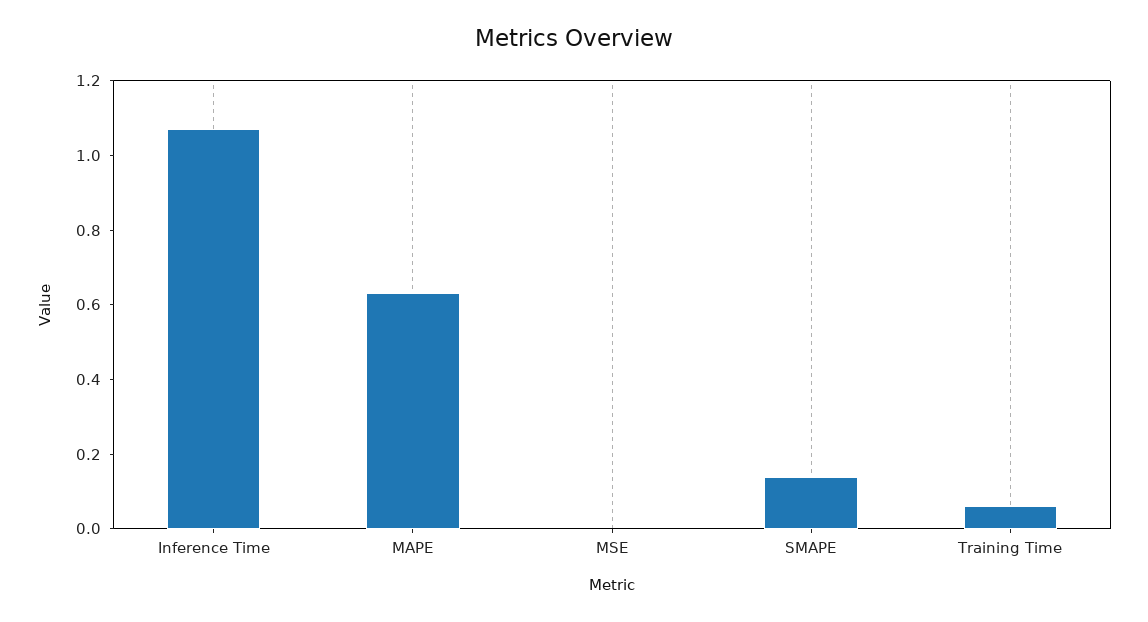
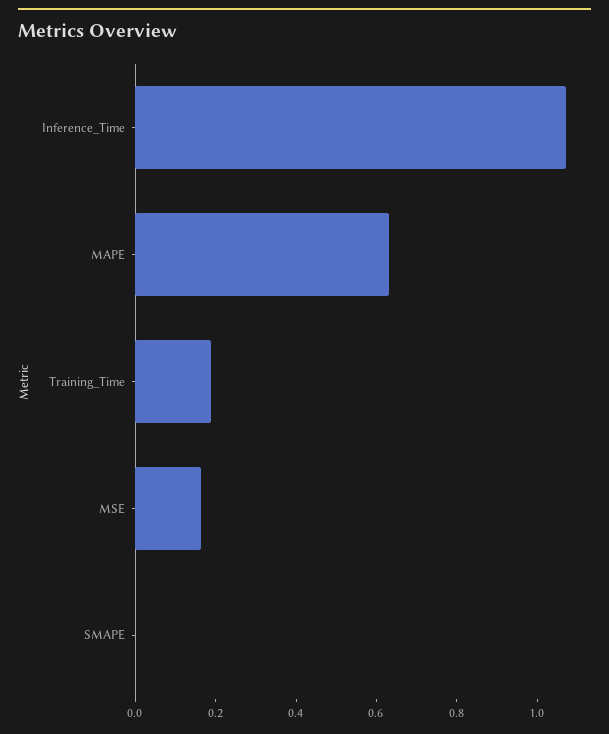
MSE: 0 -> 0.15
SMAPE: 0.15 -> 0
Training Time: 0.05 -> 0.2

